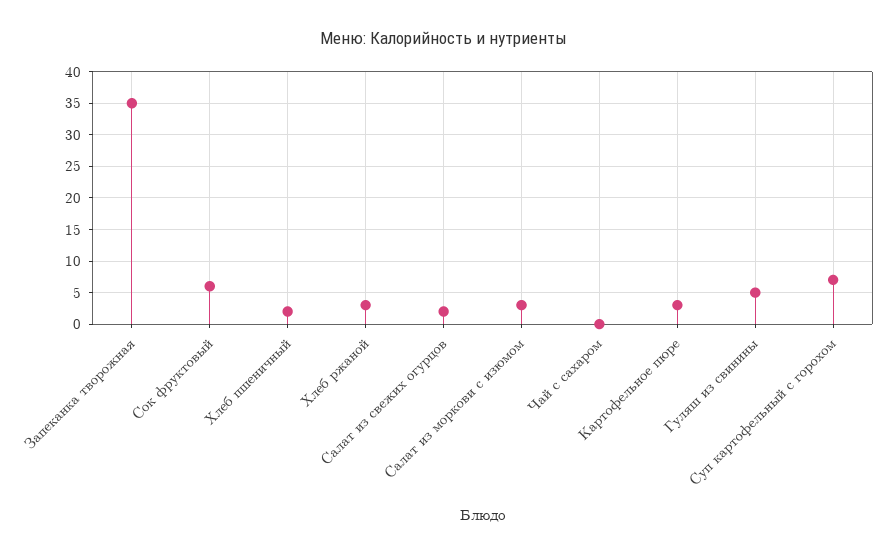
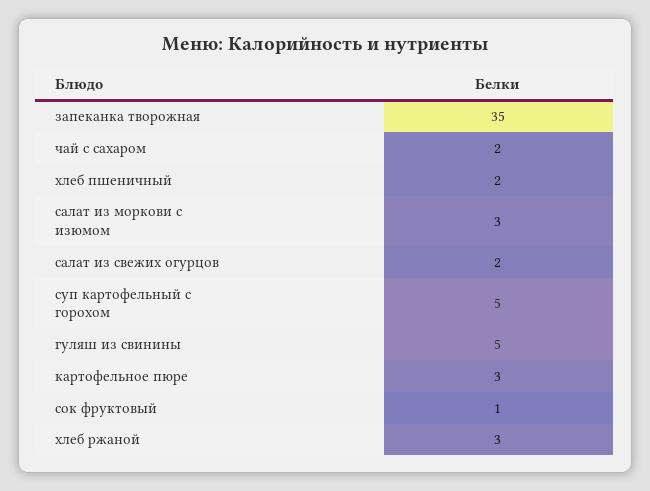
Сок фруктовый: 6 -> 1
Чай с сахаром: 0 -> 2
Суп картофельный с горохом: 7 -> 5

